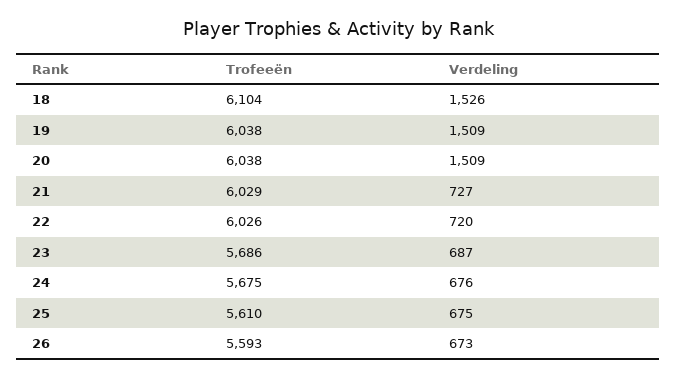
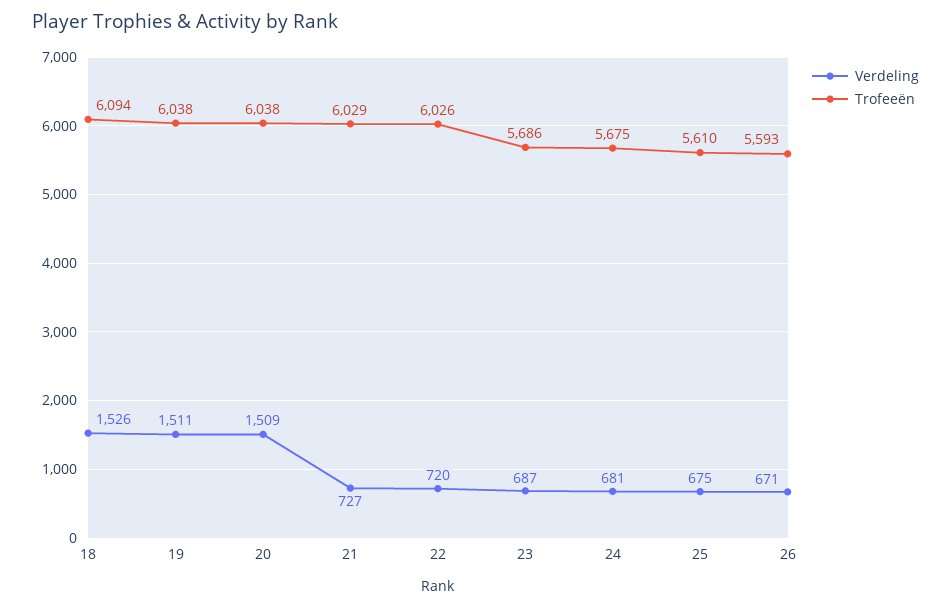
Trofeeën, 18: 6104 -> 6094
Verdeling, 19: 1509 -> 1511
Verdeling, 24: 676 -> 681
Verdeling, 26: 673 -> 671

